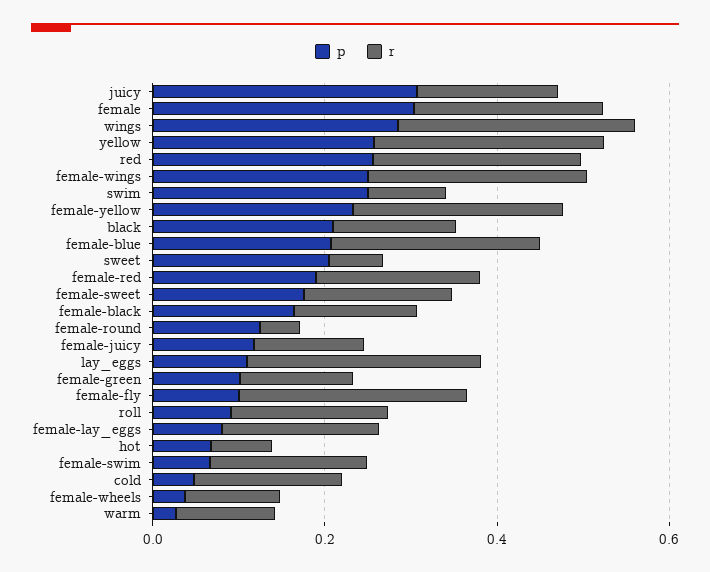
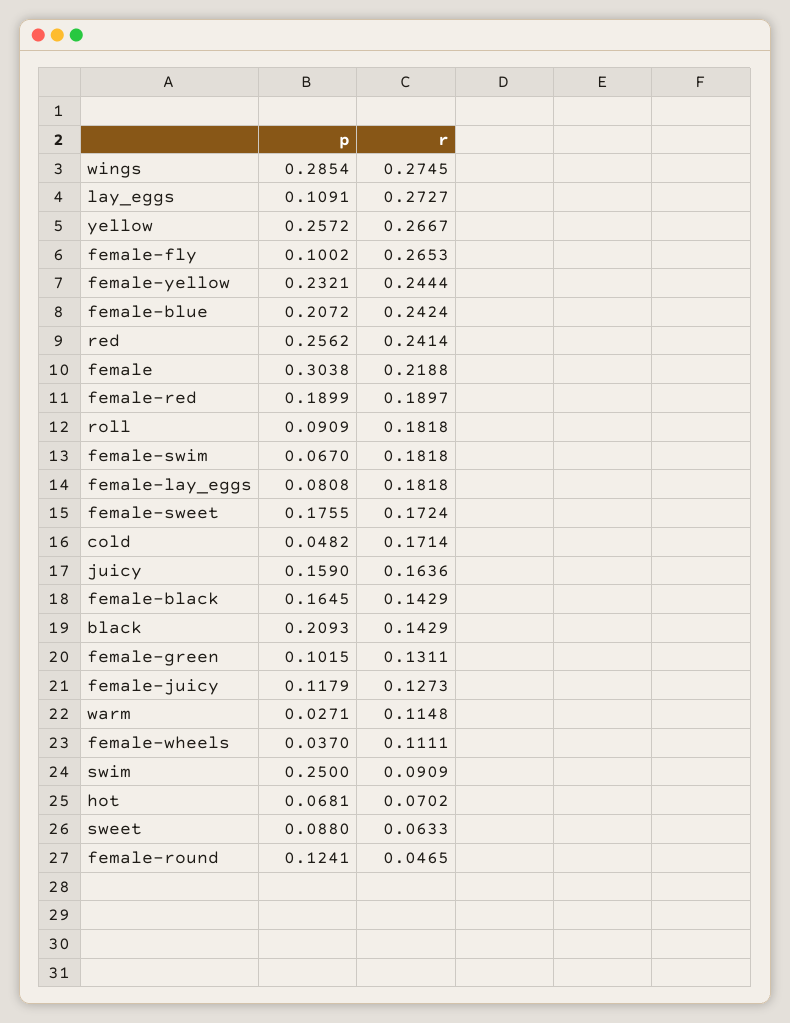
p, juicy: 0.3 -> 0.159
p, female-wings: 0.25 -> none
r, female-wings: 0.25 -> none
p, sweet: 0.2 -> 0.088

